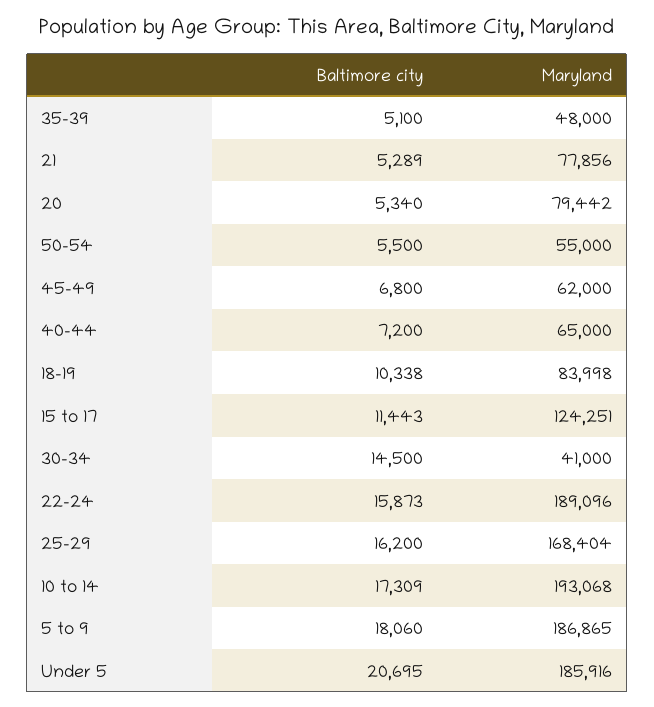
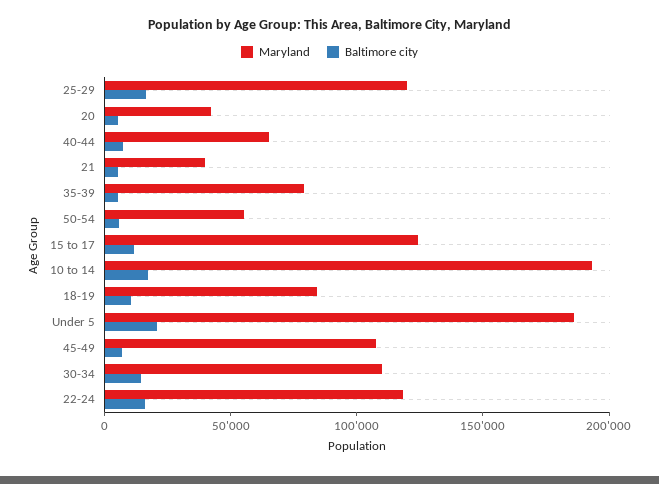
Maryland, 35-39: 48000 -> 80000
Maryland, 21: 77856 -> 40000
Maryland, 20: 79442 -> 40000
Maryland, 45-49: 62000 -> 110000
Maryland, 30-34: 41000 -> 110000
Maryland, 22-24: 189096 -> 120000
Maryland, 25-29: 168404 -> 120000
Baltimore city, 5 to 9: 18060 -> none
Maryland, 5 to 9: 186865 -> none

